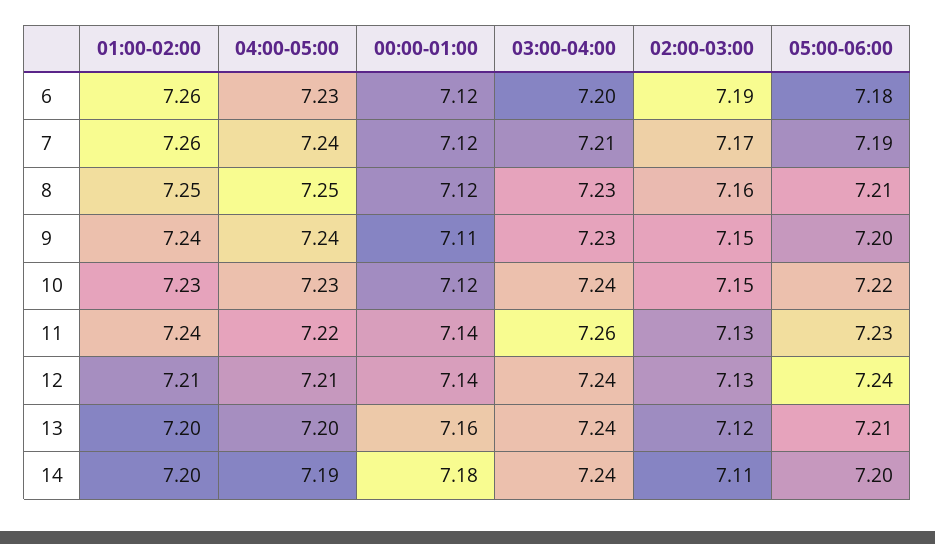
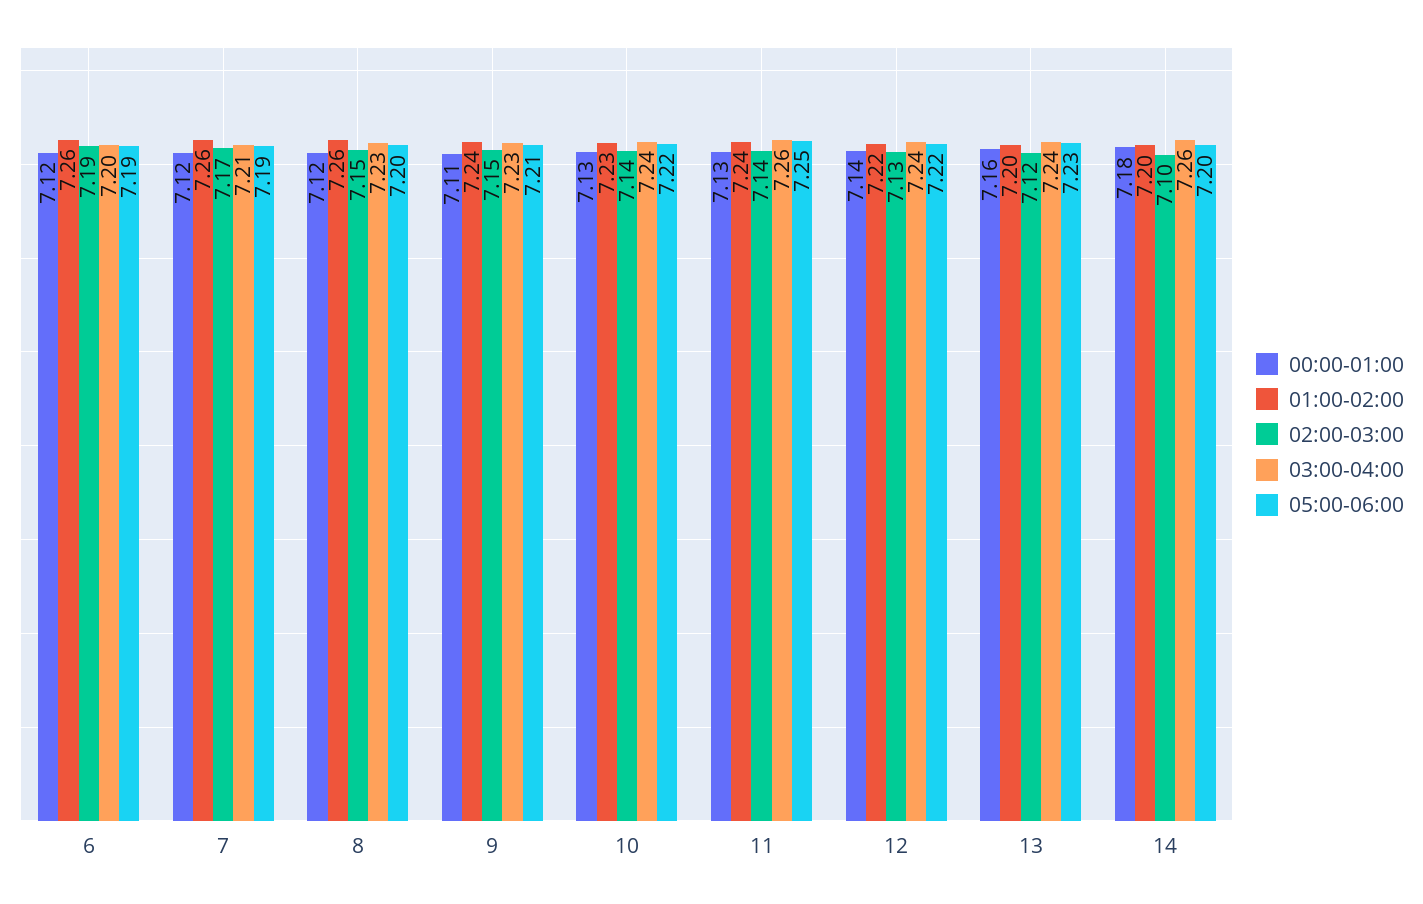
04:00-05:00, 6: 7.23 -> none
05:00-06:00, 6: 7.18 -> 7.19
04:00-05:00, 7: 7.24 -> none
01:00-02:00, 8: 7.25 -> 7.26
04:00-05:00, 8: 7.25 -> none
02:00-03:00, 8: 7.16 -> 7.15
05:00-06:00, 8: 7.21 -> 7.2
04:00-05:00, 9: 7.24 -> none
05:00-06:00, 9: 7.2 -> 7.21
04:00-05:00, 10: 7.23 -> none
00:00-01:00, 10: 7.12 -> 7.13
02:00-03:00, 10: 7.15 -> 7.14
04:00-05:00, 11: 7.22 -> none
00:00-01:00, 11: 7.14 -> 7.13
02:00-03:00, 11: 7.13 -> 7.14
05:00-06:00, 11: 7.23 -> 7.25
01:00-02:00, 12: 7.21 -> 7.22
04:00-05:00, 12: 7.21 -> none
05:00-06:00, 12: 7.24 -> 7.22
04:00-05:00, 13: 7.2 -> none
05:00-06:00, 13: 7.21 -> 7.23
04:00-05:00, 14: 7.19 -> none
03:00-04:00, 14: 7.24 -> 7.26
02:00-03:00, 14: 7.11 -> 7.1

